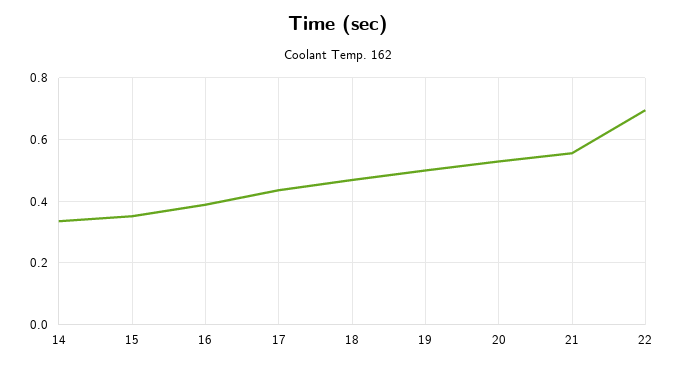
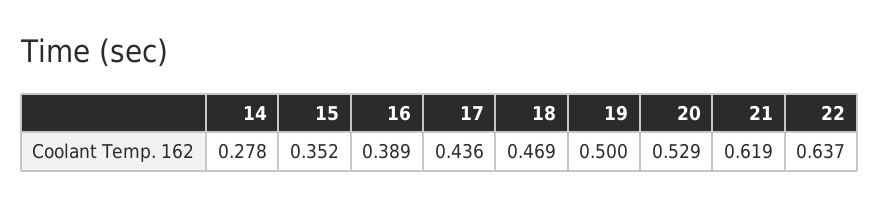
14: 0.34 -> 0.278
21: 0.56 -> 0.619
22: 0.7 -> 0.637

